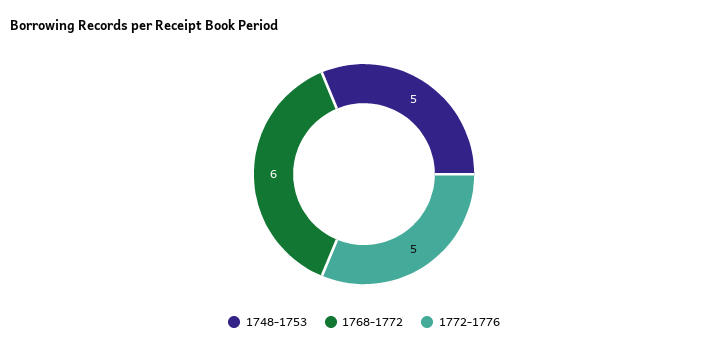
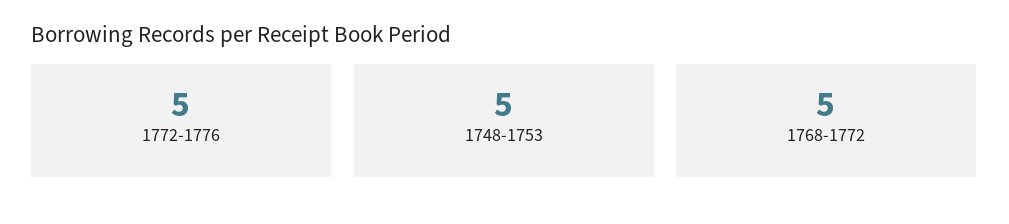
1768-1772: 6 -> 5

